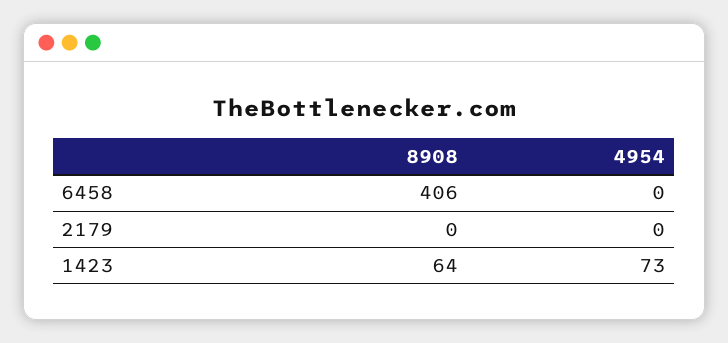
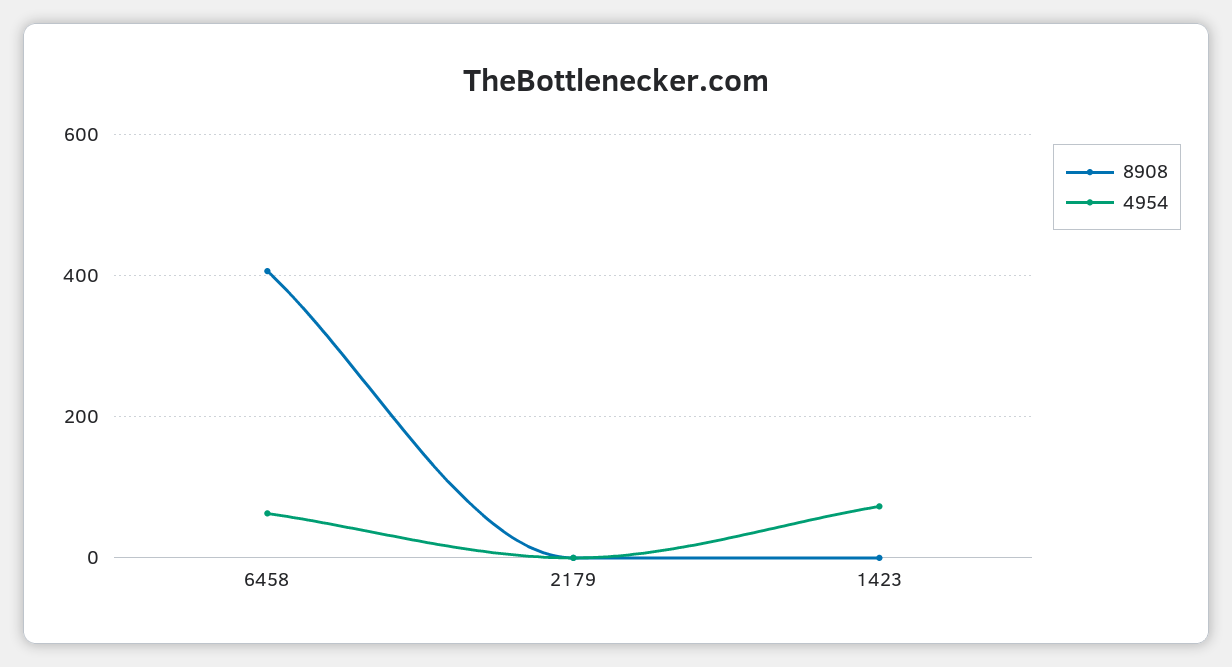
4954, 6458: 0 -> 60
8908, 1423: 64 -> 0

